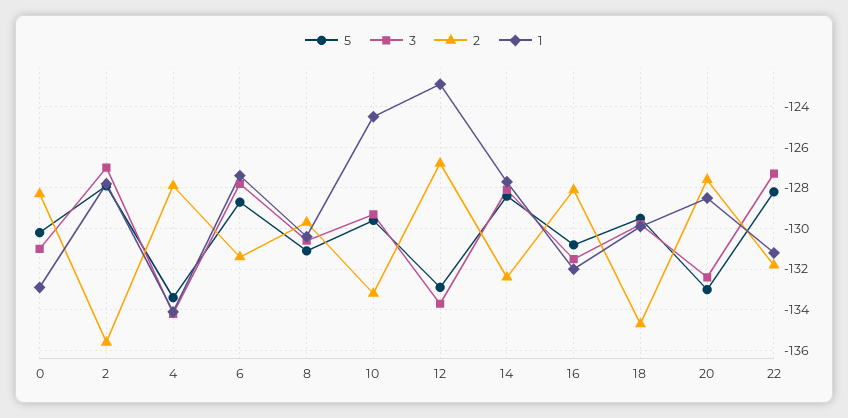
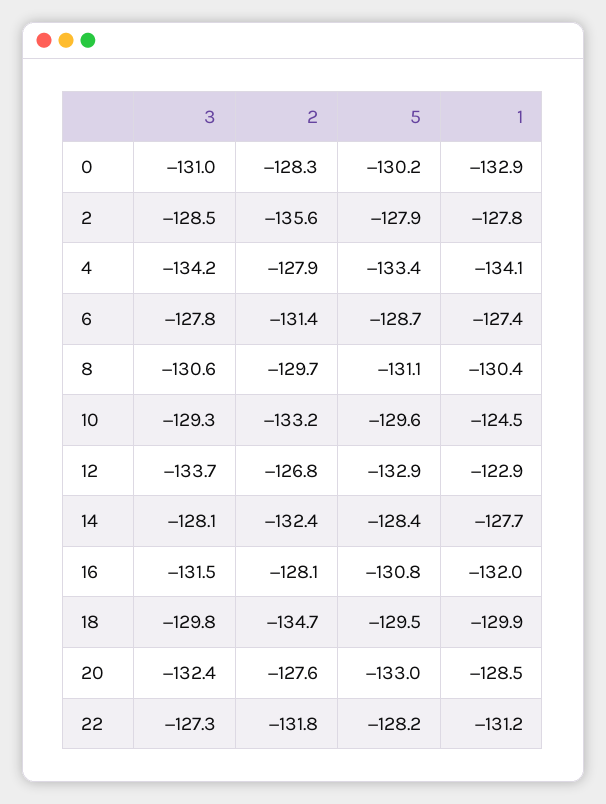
3, 2: -127 -> -128.5

